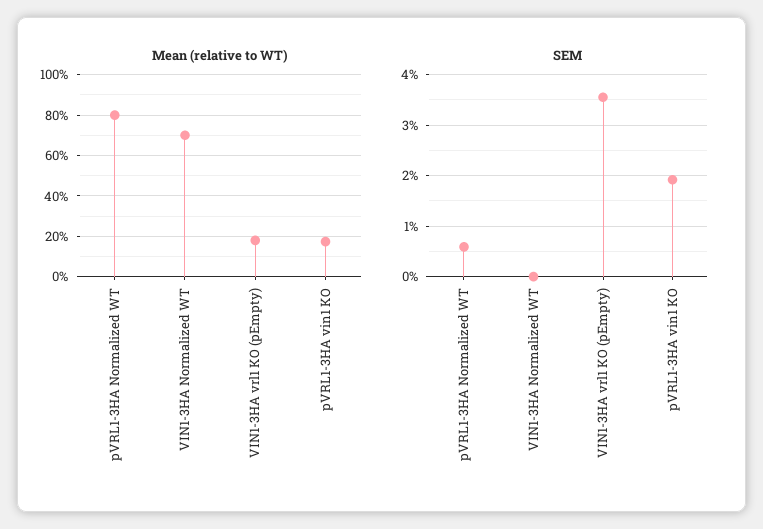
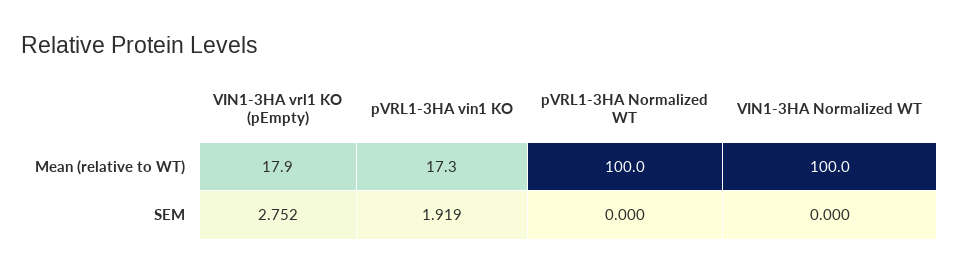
Mean (relative to WT), pVRL1-3HA Normalized WT: 80 -> 100
Mean (relative to WT), VIN1-3HA Normalized WT: 70 -> 100
SEM, pVRL1-3HA Normalized WT: 0.6 -> 0
SEM, VIN1-3HA vrl1 KO (pEmpty): 3.6 -> 2.752

